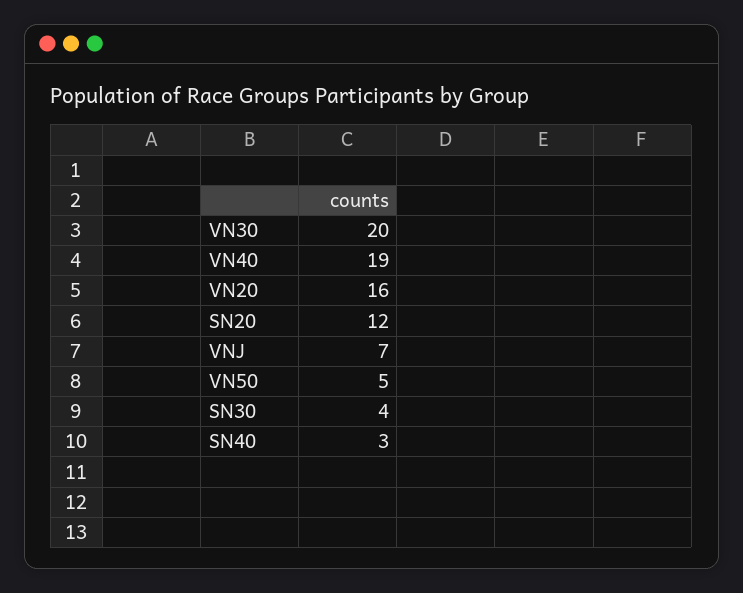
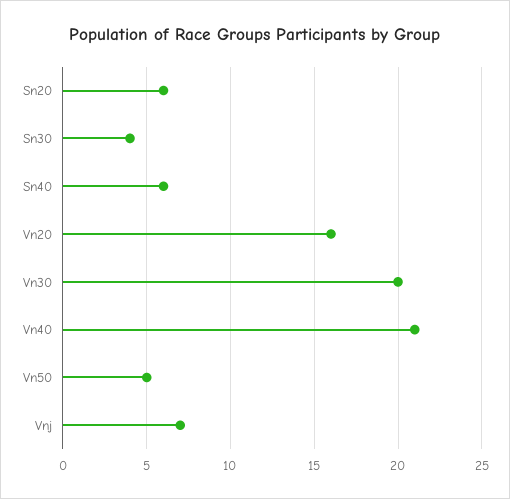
VN40: 19 -> 21
SN20: 12 -> 6
SN40: 3 -> 6

